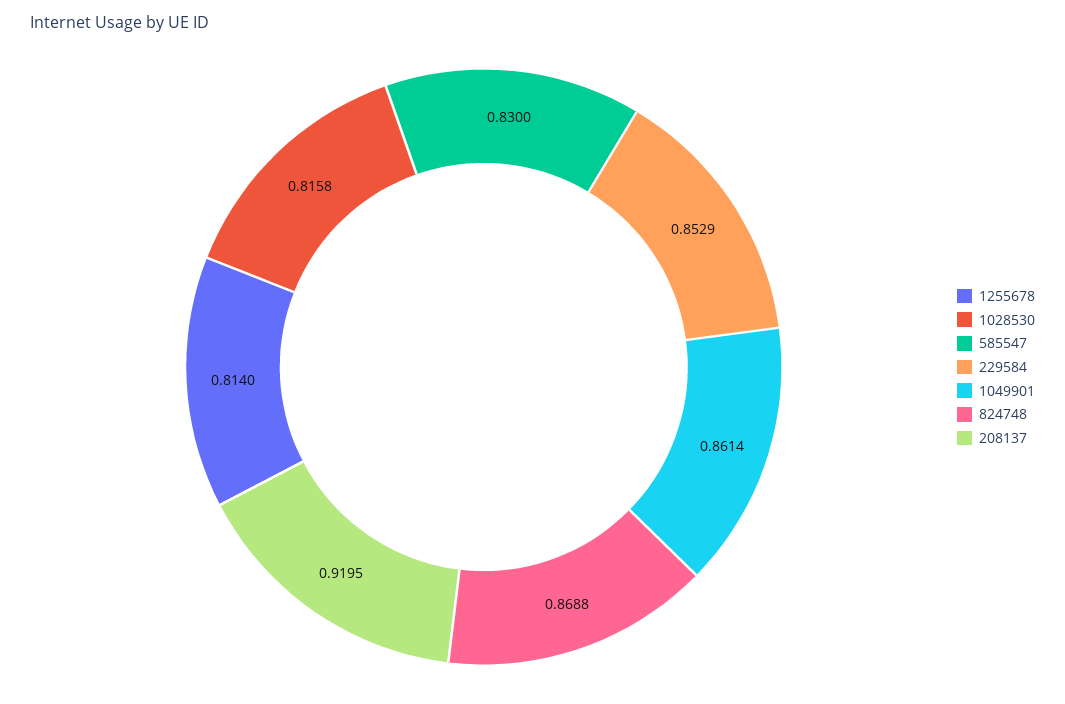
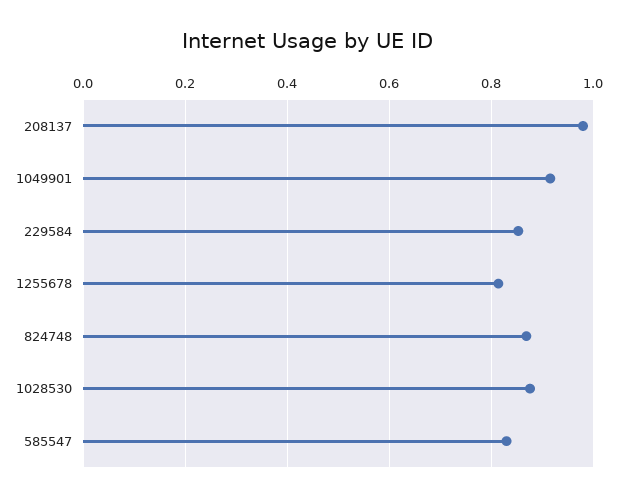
1028530: 0.8158 -> 0.88
1049901: 0.8614 -> 0.92
208137: 0.9195 -> 0.98

